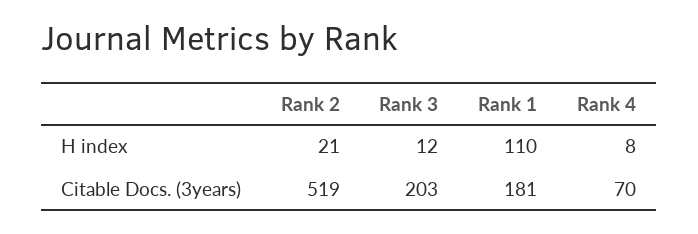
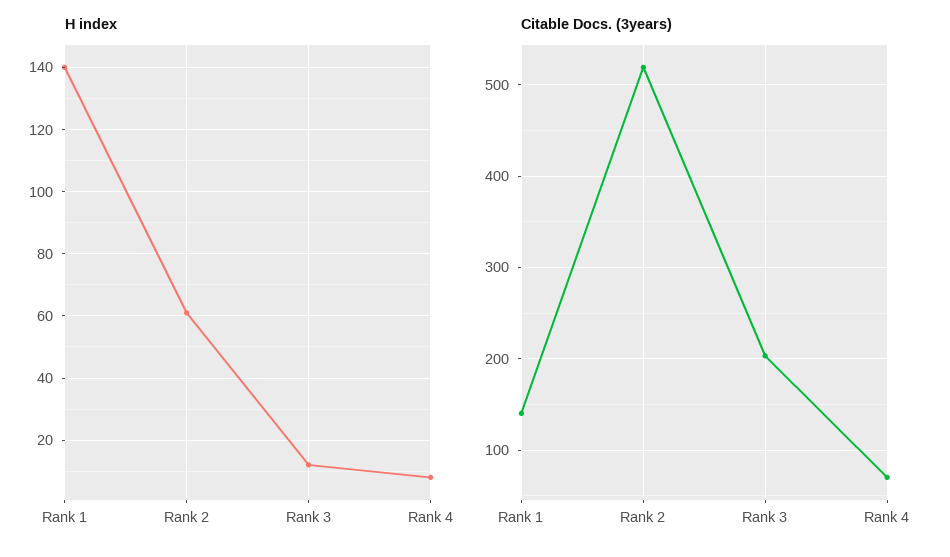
H index, Rank 2: 21 -> 60
H index, Rank 1: 110 -> 140
Citable Docs. (3years), Rank 1: 181 -> 140

